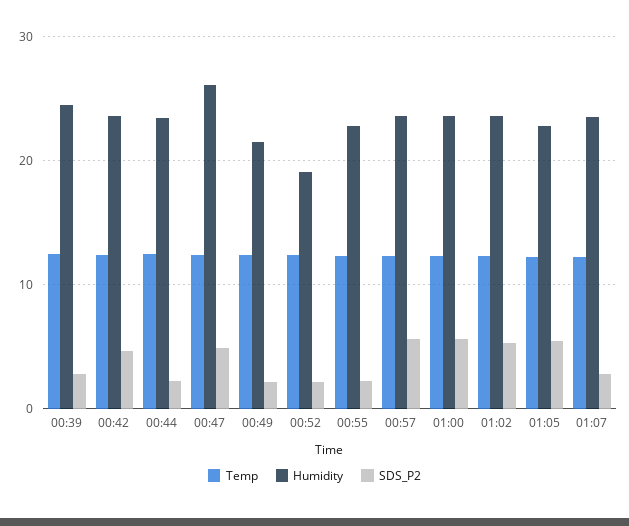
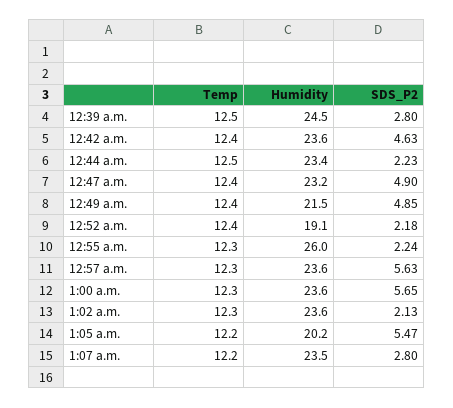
Humidity, 00:47: 26 -> 23.2
SDS_P2, 00:49: 2 -> 4.85
Humidity, 00:55: 23 -> 26
SDS_P2, 01:02: 5 -> 2.13
Humidity, 01:05: 23 -> 20.2

